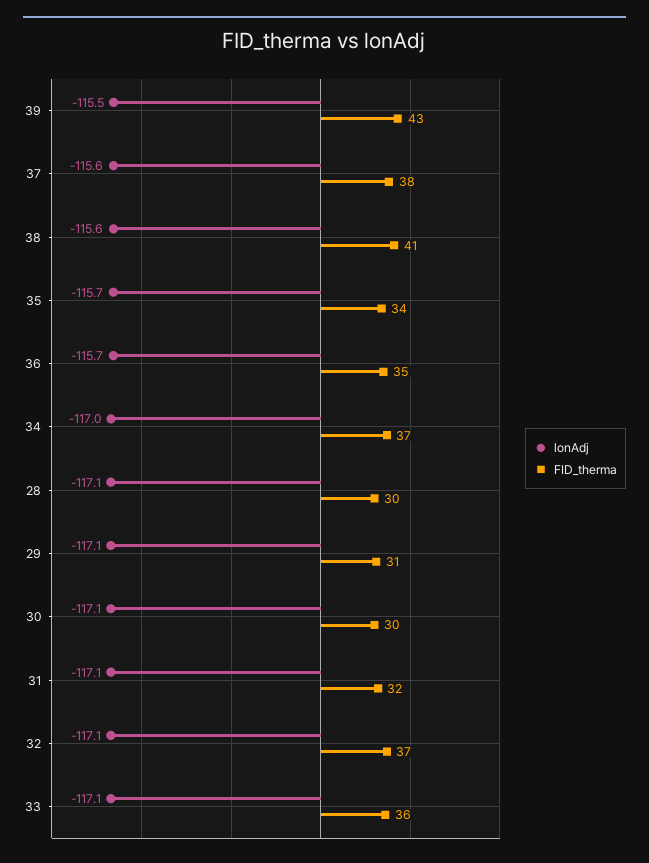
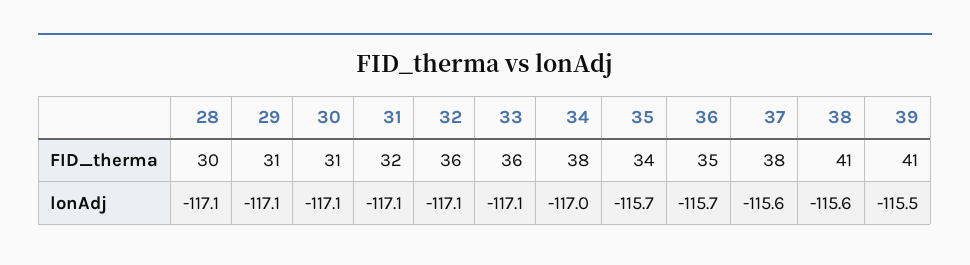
FID_therma, 39: 43 -> 41
FID_therma, 34: 37 -> 38
FID_therma, 30: 30 -> 31
FID_therma, 32: 37 -> 36

